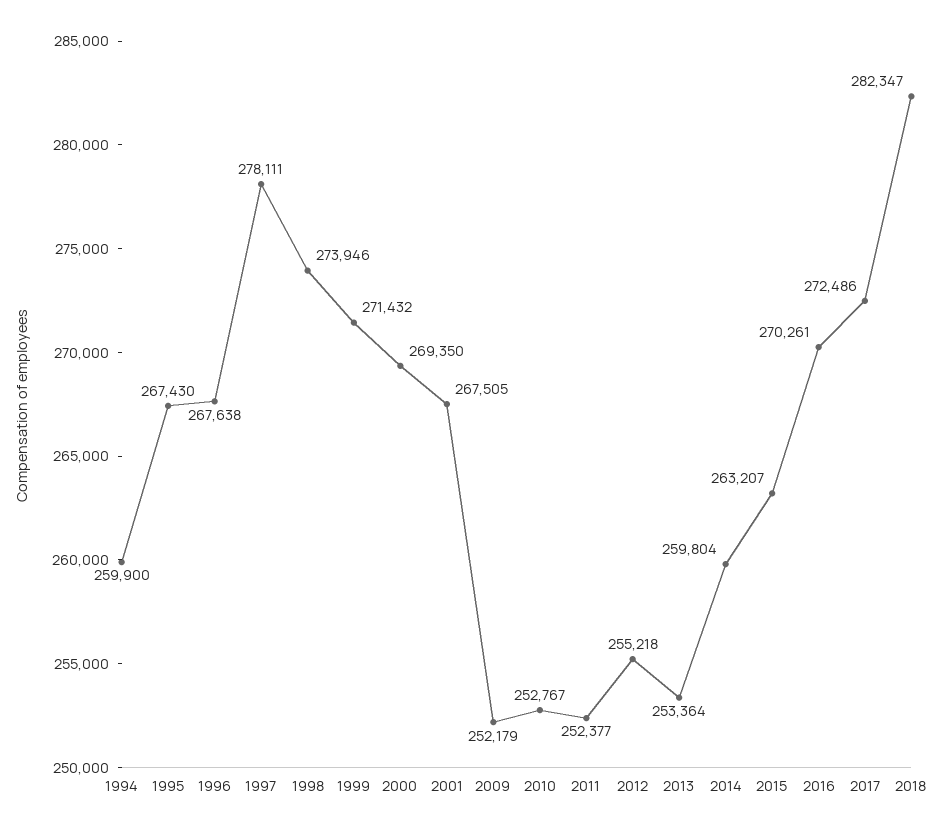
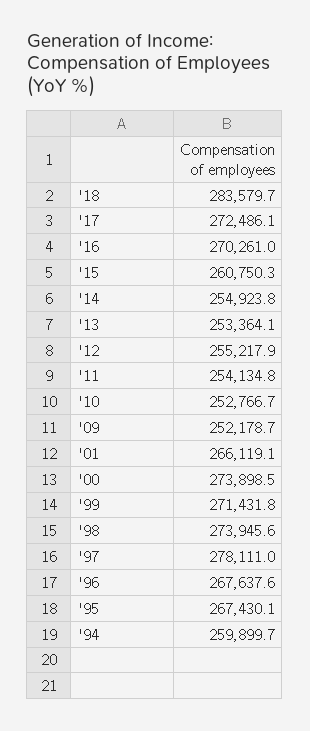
2000: 269350 -> 273898.5
2001: 267505 -> 266119.1
2011: 252377 -> 254134.8
2014: 259804 -> 254923.8
2015: 263207 -> 260750.3
2018: 282347 -> 283579.7

